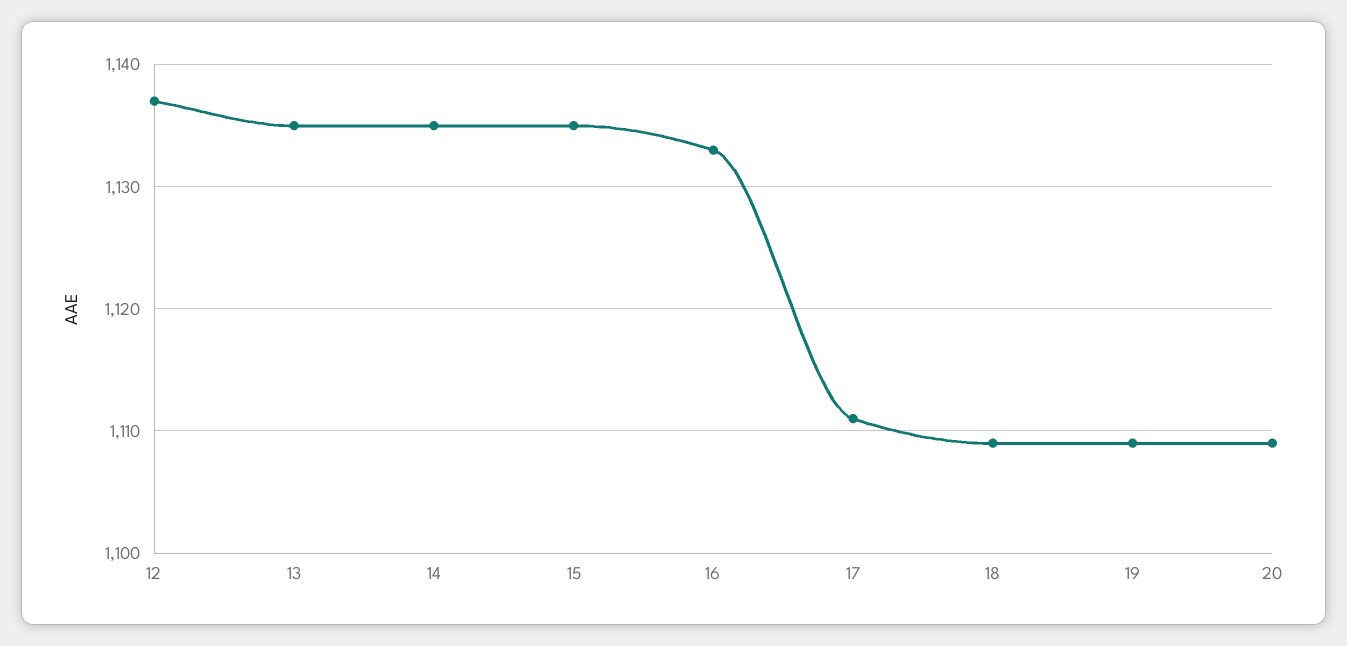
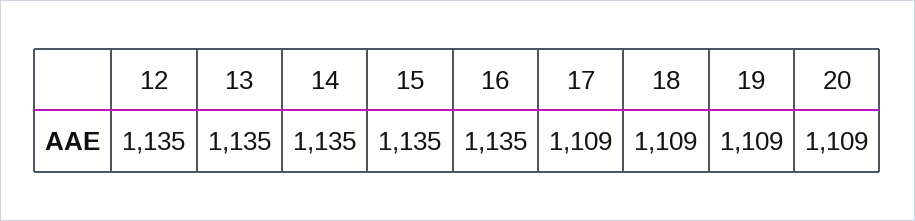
12: 1137 -> 1135
16: 1133 -> 1135
17: 1111 -> 1109

